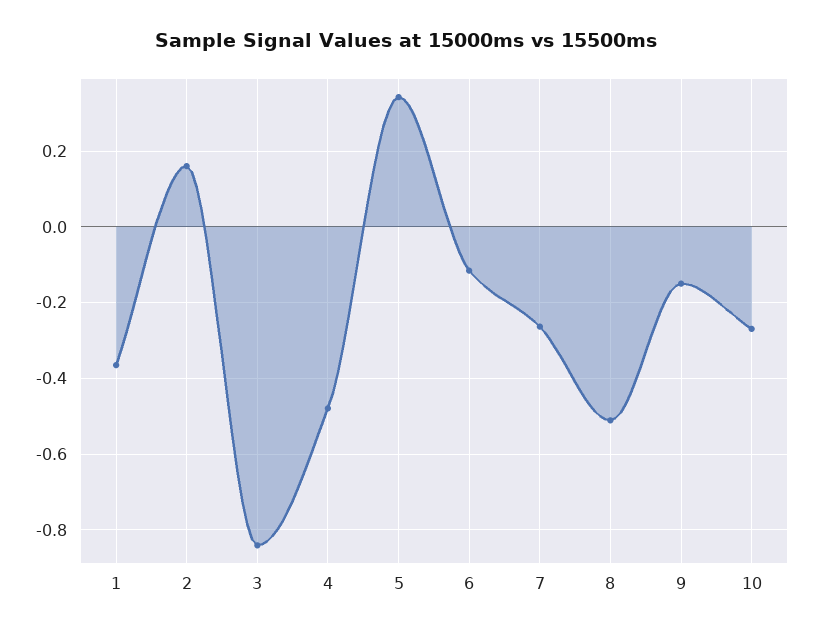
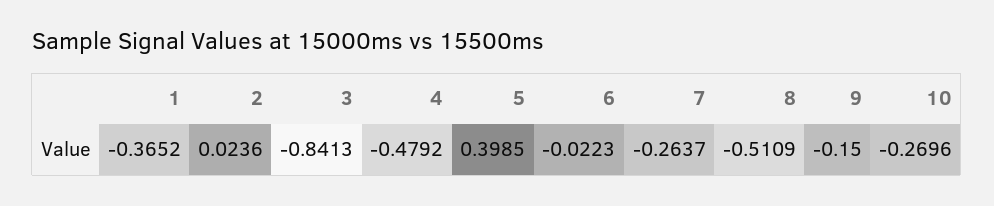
2: 0.16 -> 0.0236
5: 0.34 -> 0.3985
6: -0.12 -> -0.0223

